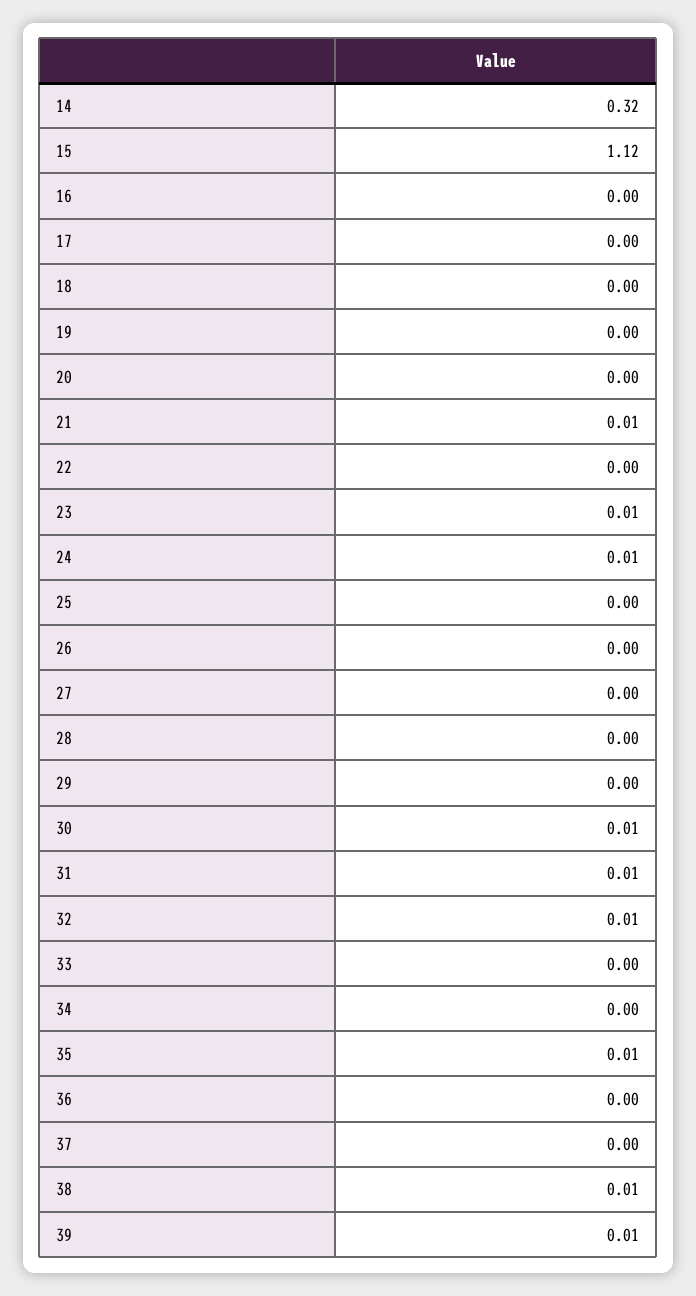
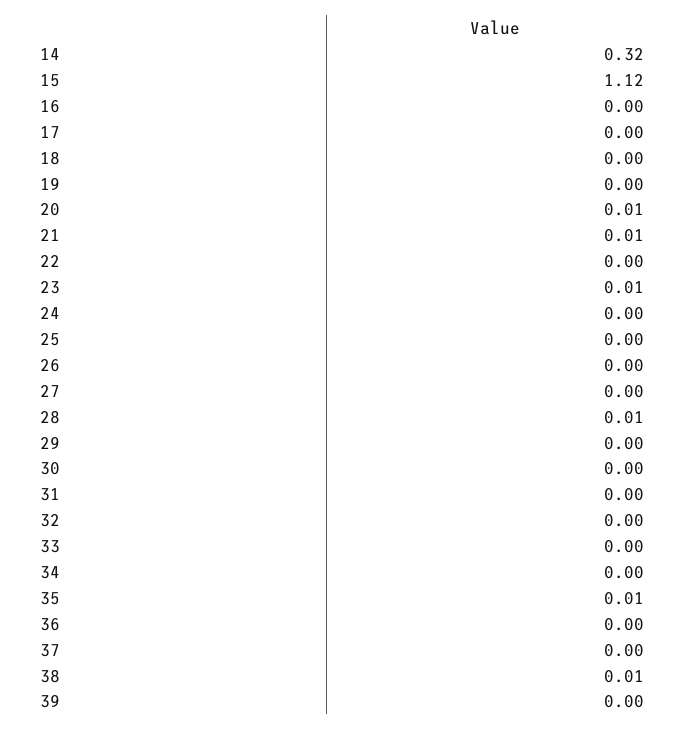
20: 0 -> 0.01
24: 0.01 -> 0
28: 0 -> 0.01
30: 0.01 -> 0
31: 0.01 -> 0
32: 0.01 -> 0
39: 0.01 -> 0

